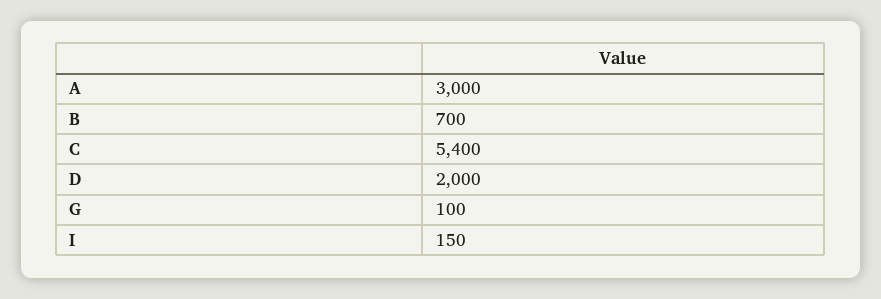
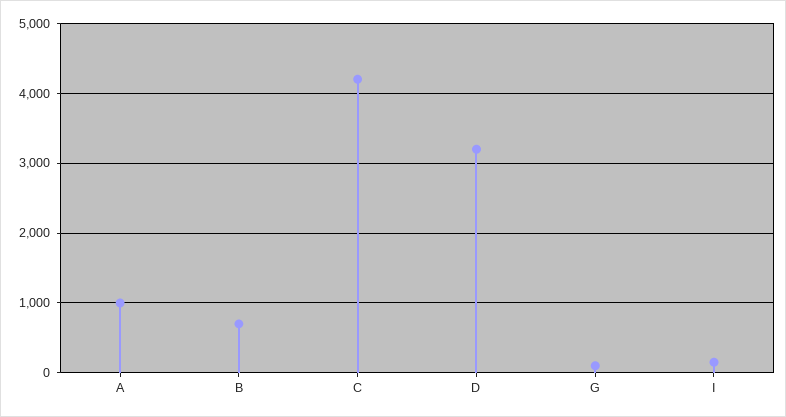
A: 3000 -> 1000
C: 5400 -> 4200
D: 2000 -> 3200

